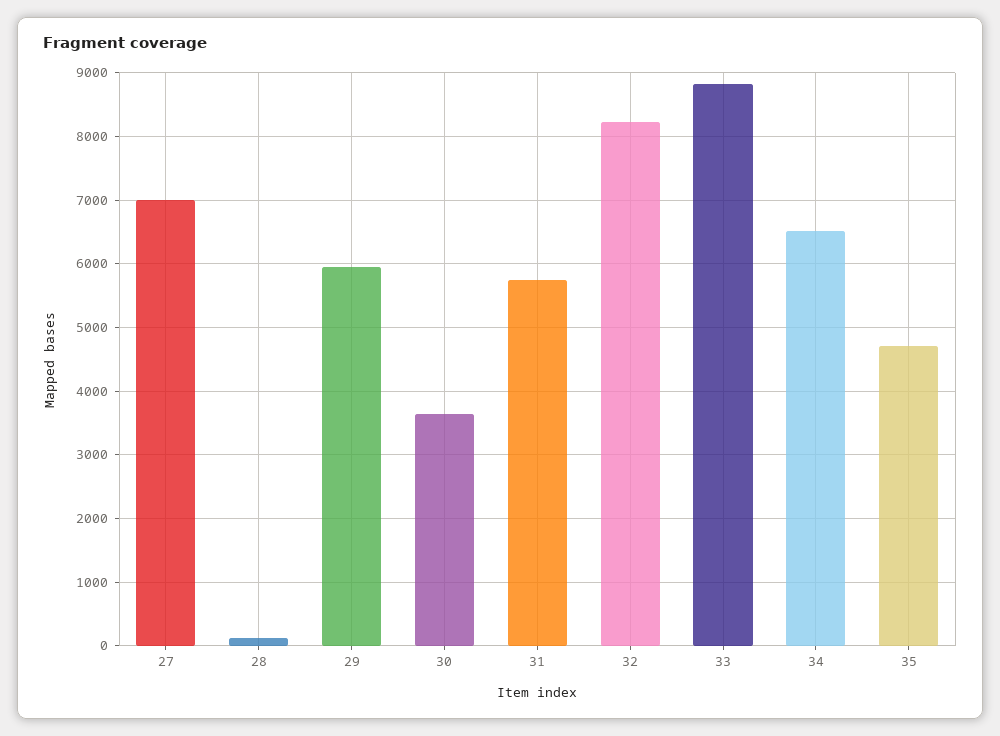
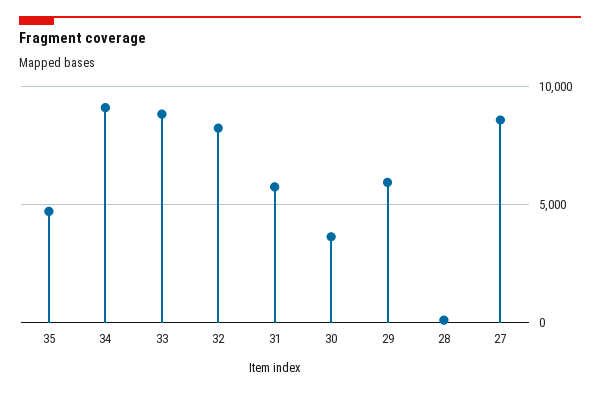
27: 7000 -> 8500
34: 6500 -> 9000

